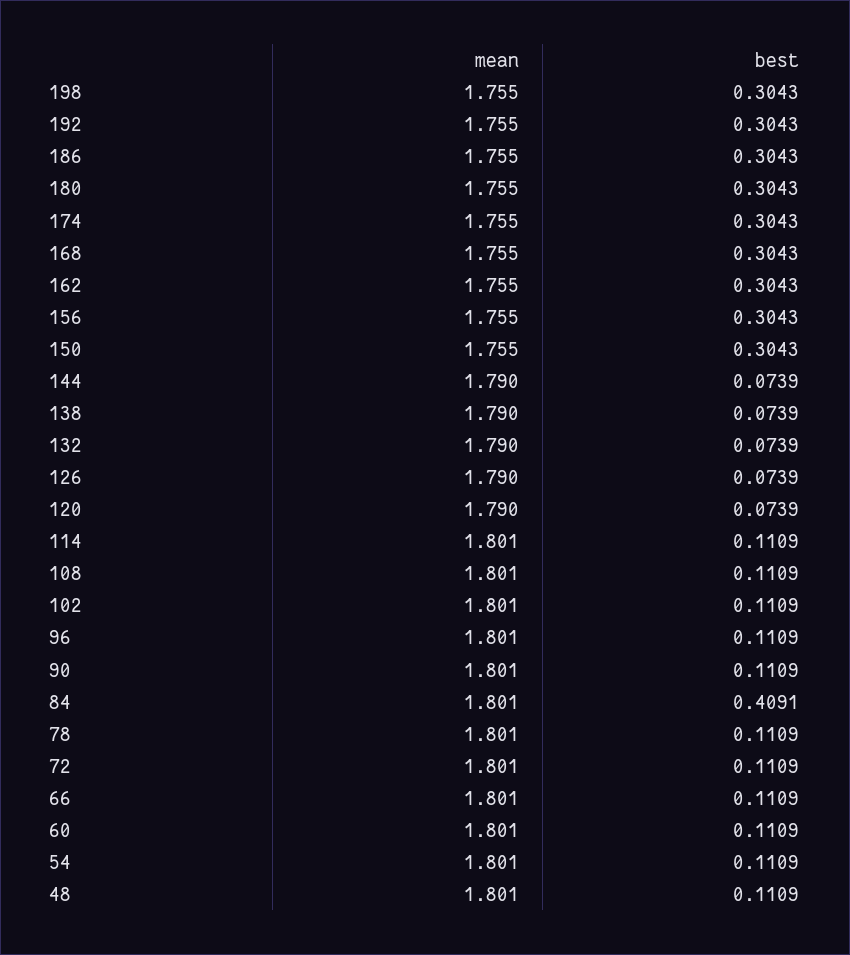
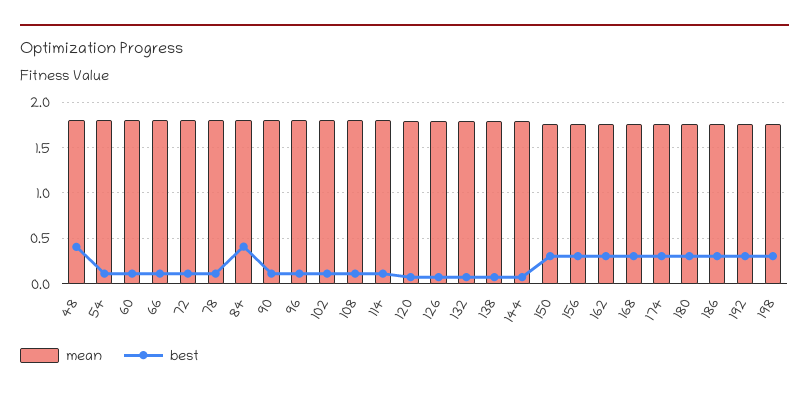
best, 48: 0.1109 -> 0.4

